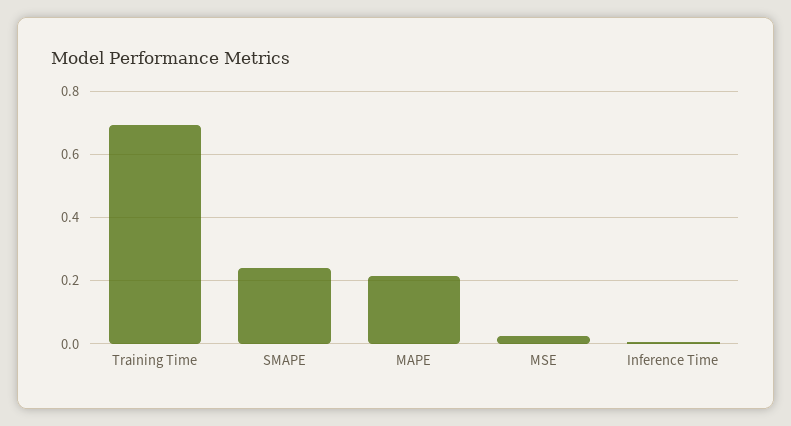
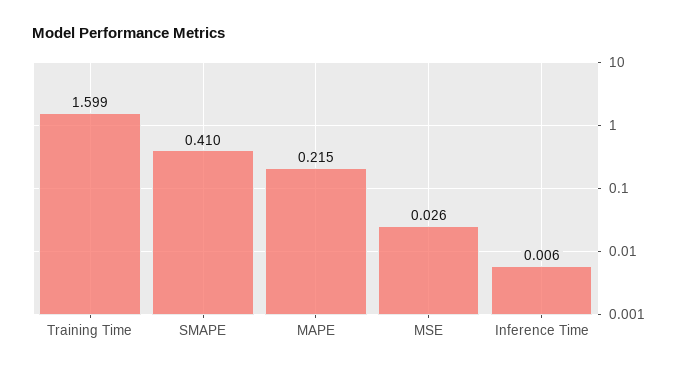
Training Time: 0.7 -> 1.599
SMAPE: 0.24 -> 0.41

